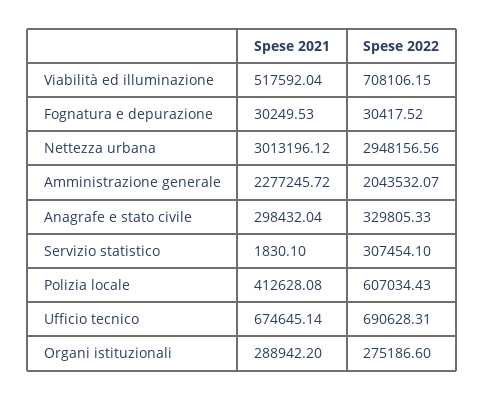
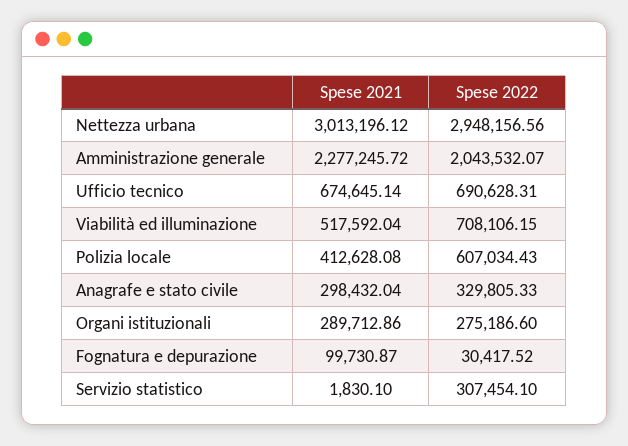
Spese 2021, Fognatura e depurazione: 30249.53 -> 99730.87
Spese 2021, Organi istituzionali: 288942.2 -> 289712.86

